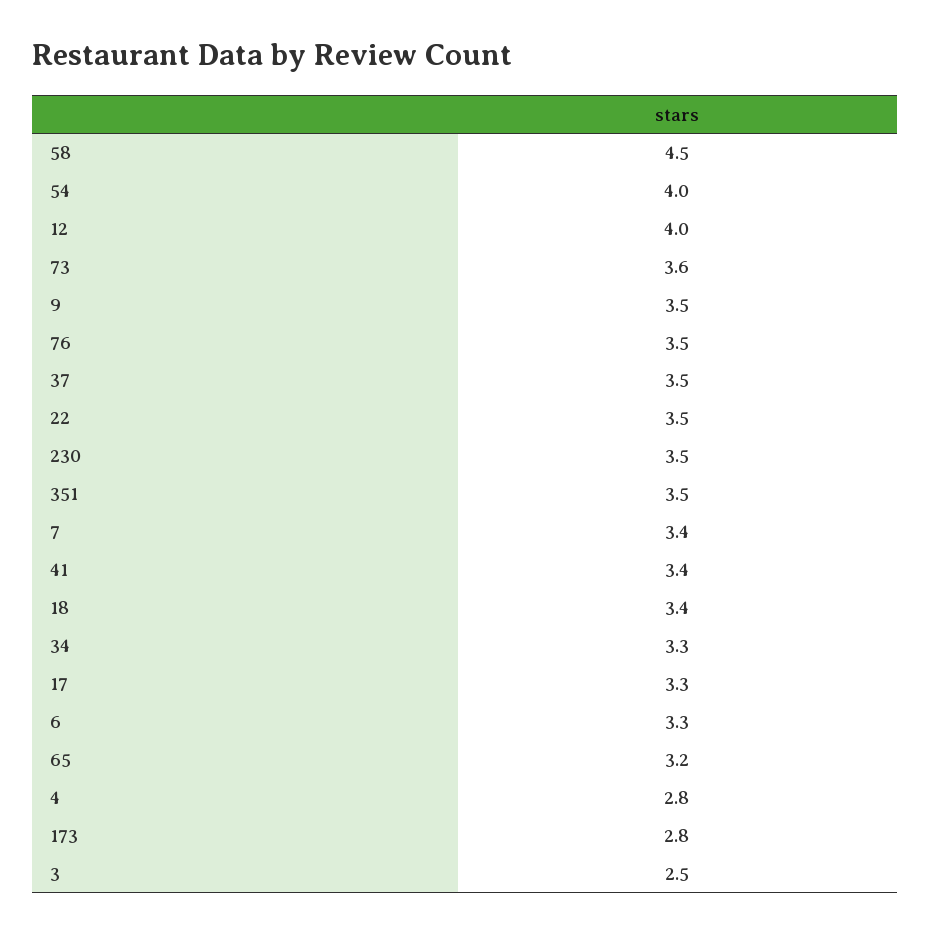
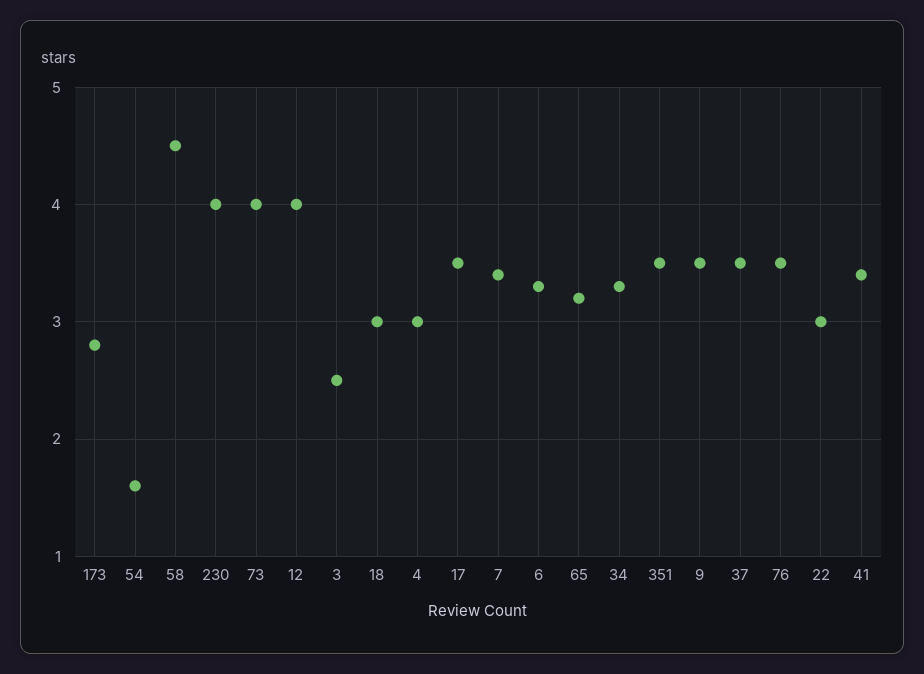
54: 4 -> 1.6
73: 3.6 -> 4
22: 3.5 -> 3
230: 3.5 -> 4
18: 3.4 -> 3
17: 3.3 -> 3.5
4: 2.8 -> 3

